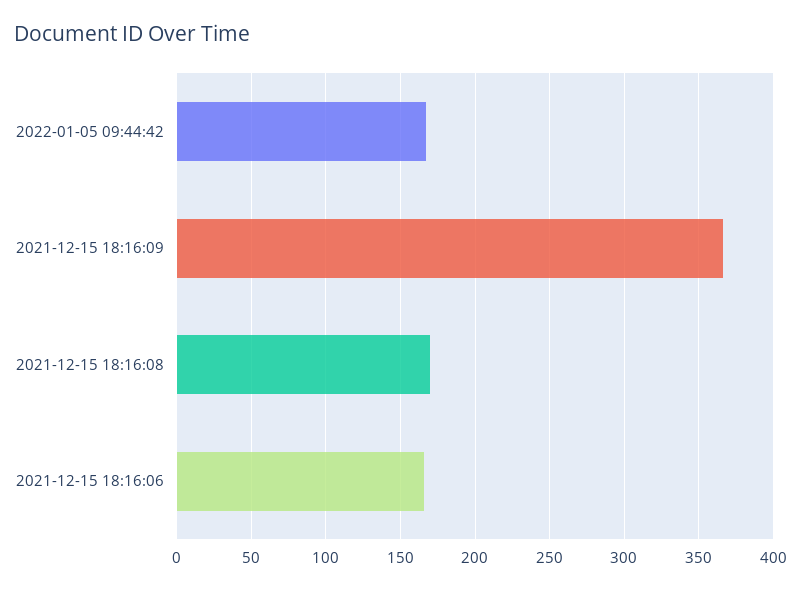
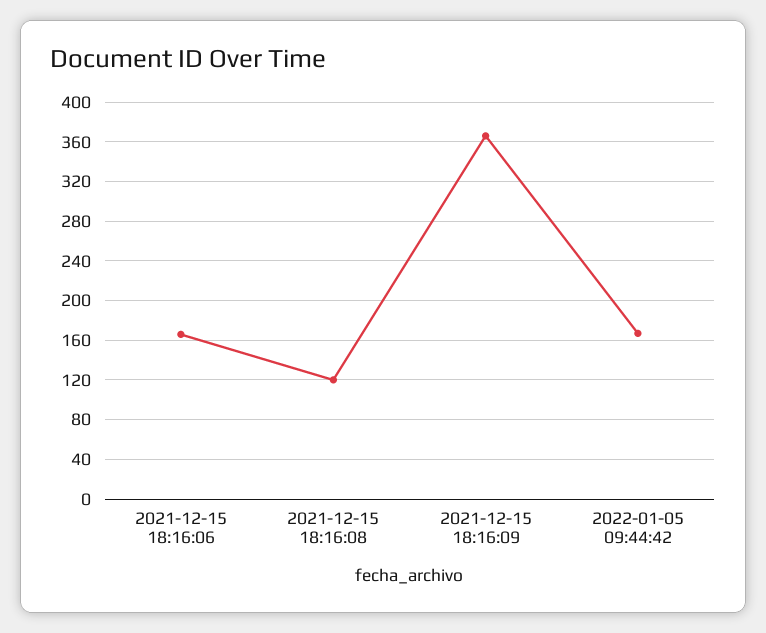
2021-12-15 18:16:08: 170 -> 120

